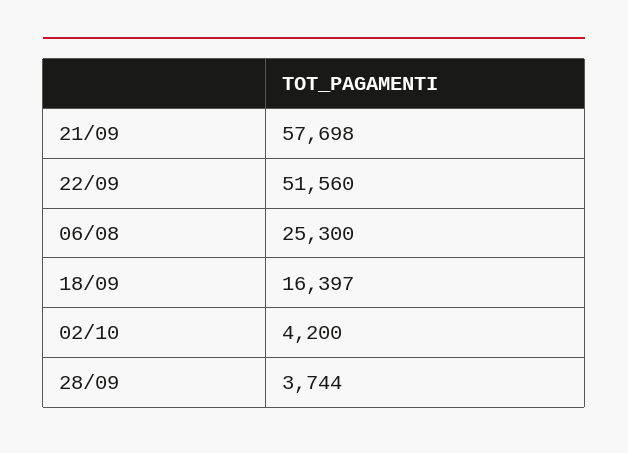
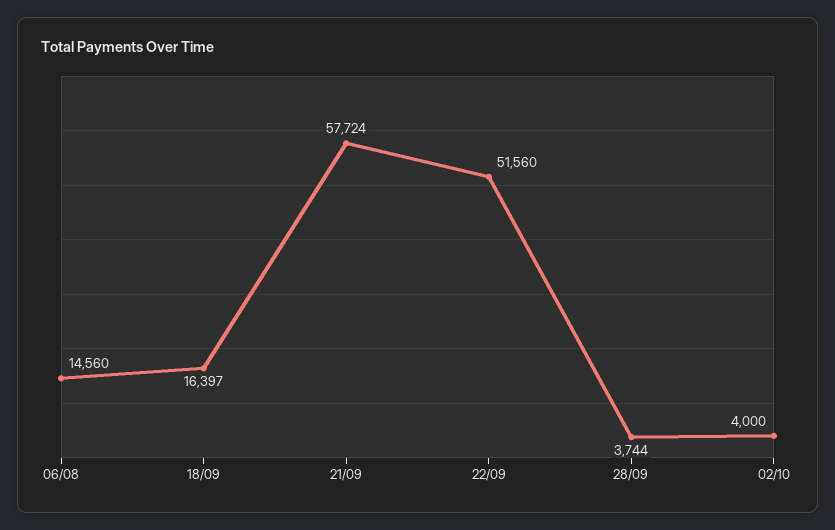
21/09: 57698 -> 57724
06/08: 25300 -> 14560
02/10: 4200 -> 4000

